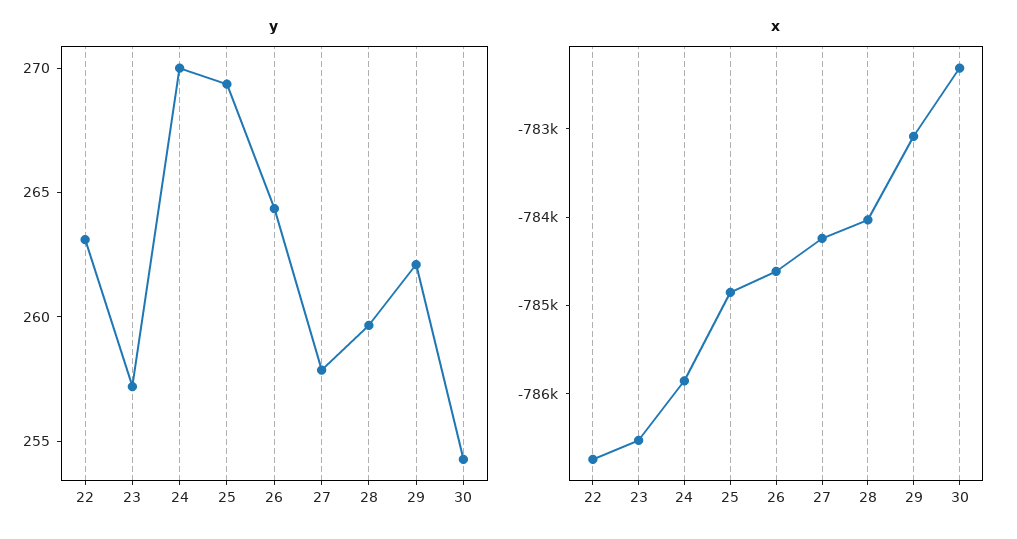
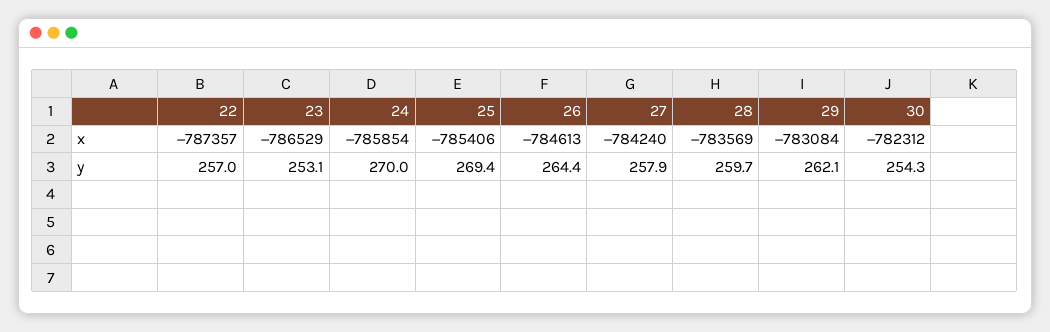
y, 22: 263 -> 257
y, 23: 257 -> 253.1
x, 22: -786800 -> -787357
x, 25: -784800 -> -785406
x, 28: -784000 -> -783569

